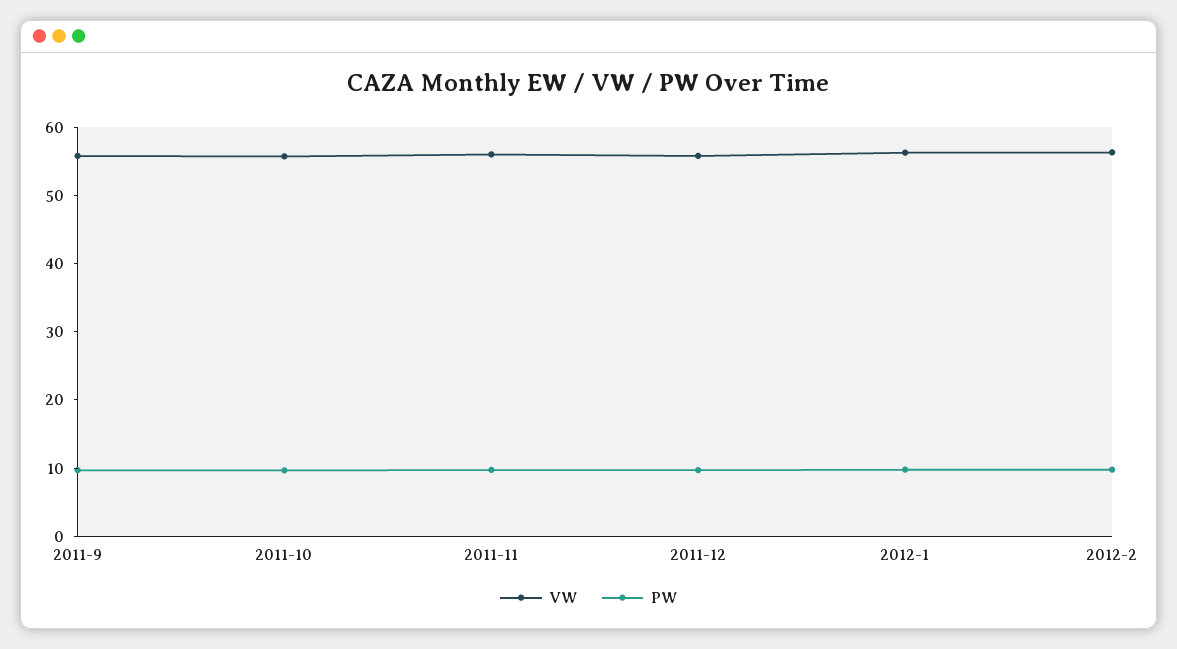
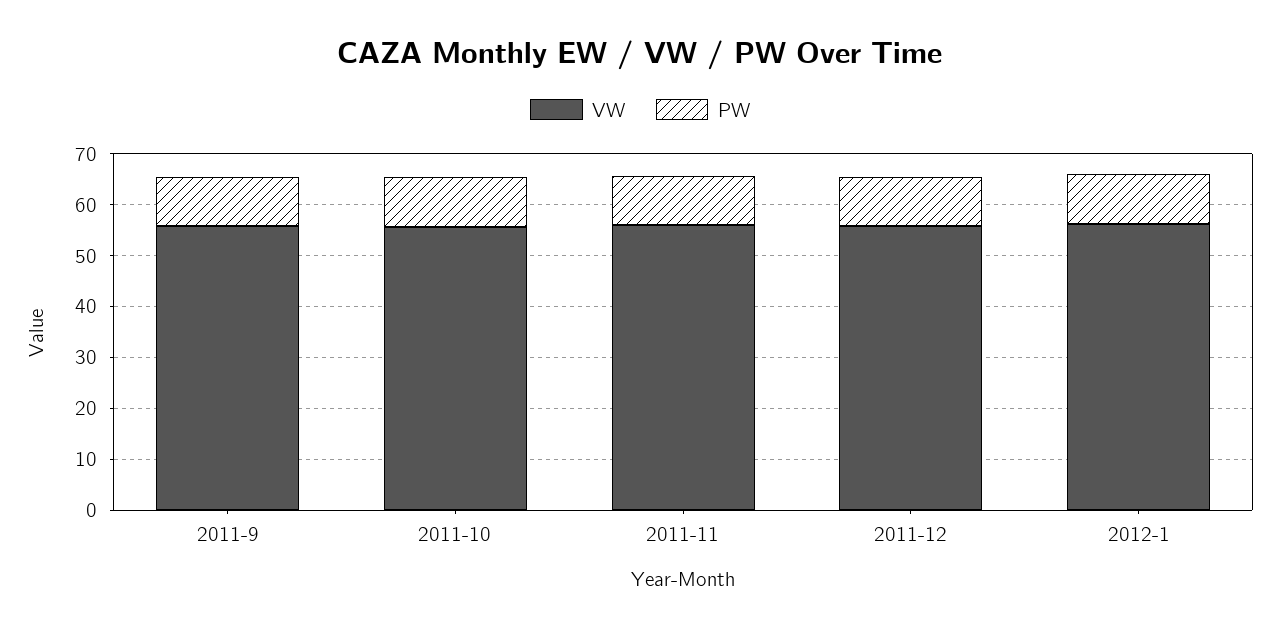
VW, 2012-2: 56 -> none
PW, 2012-2: 10 -> none

